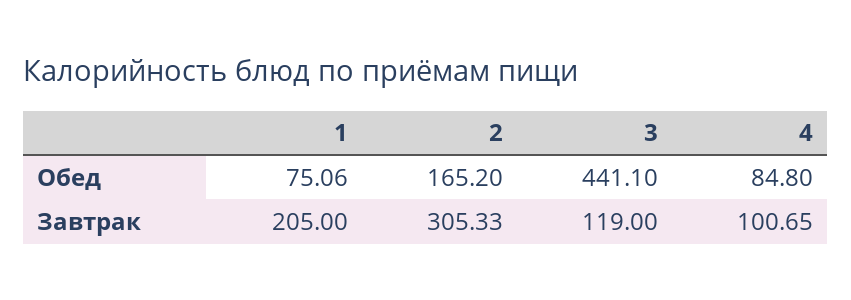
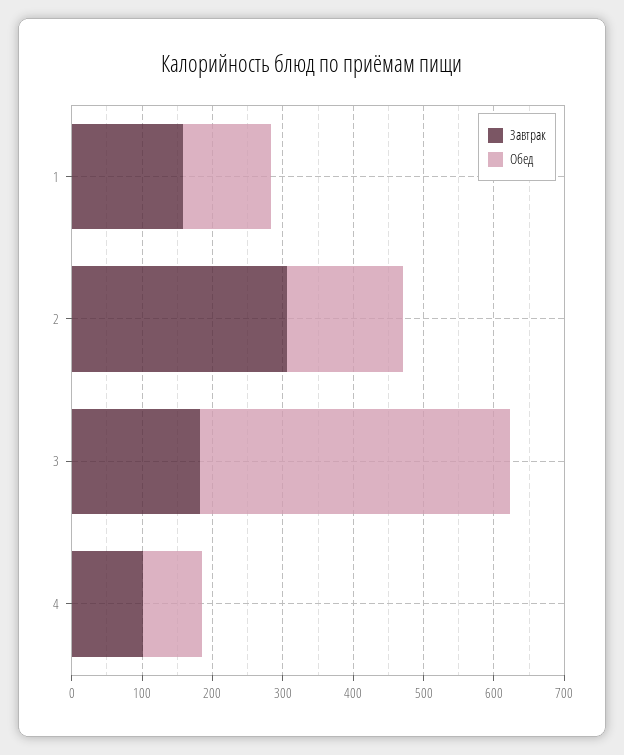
Обед, 1: 75.06 -> 120
Завтрак, 1: 205 -> 160
Завтрак, 3: 119 -> 180

